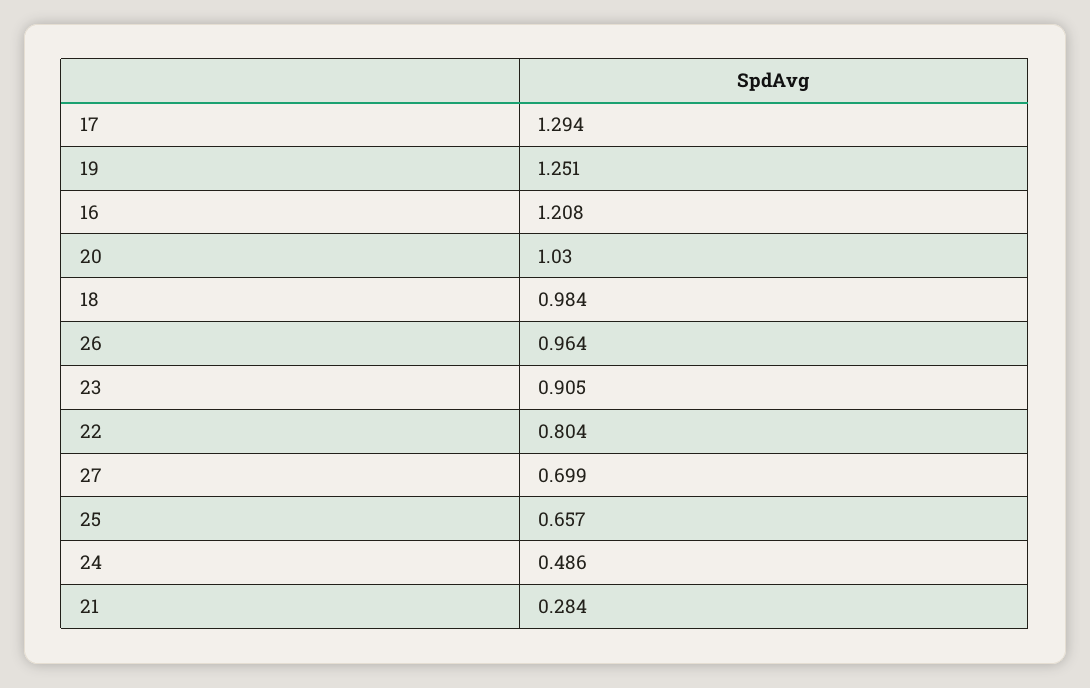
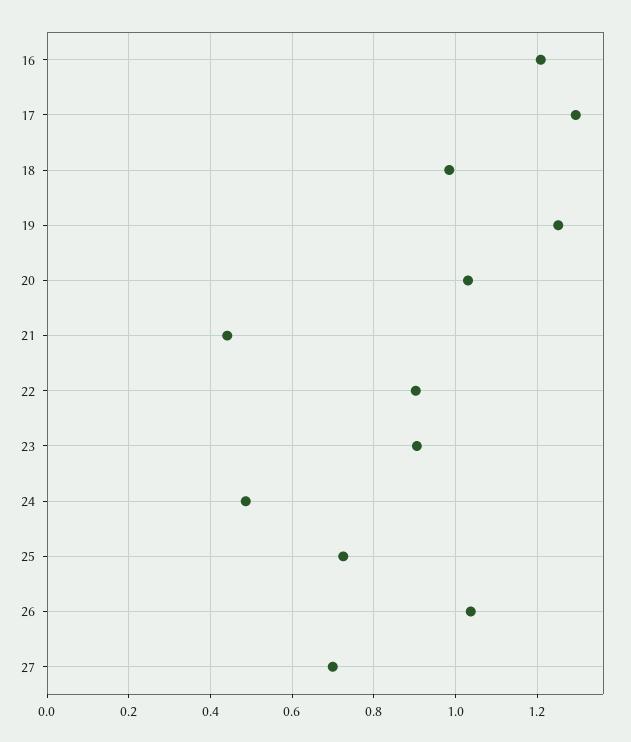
26: 0.964 -> 1.04
22: 0.804 -> 0.9
25: 0.657 -> 0.72
21: 0.284 -> 0.44

